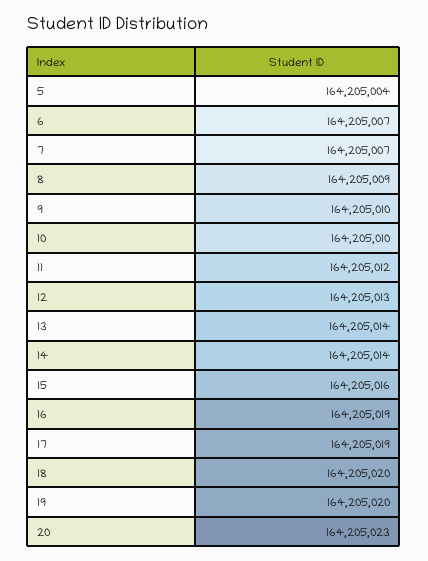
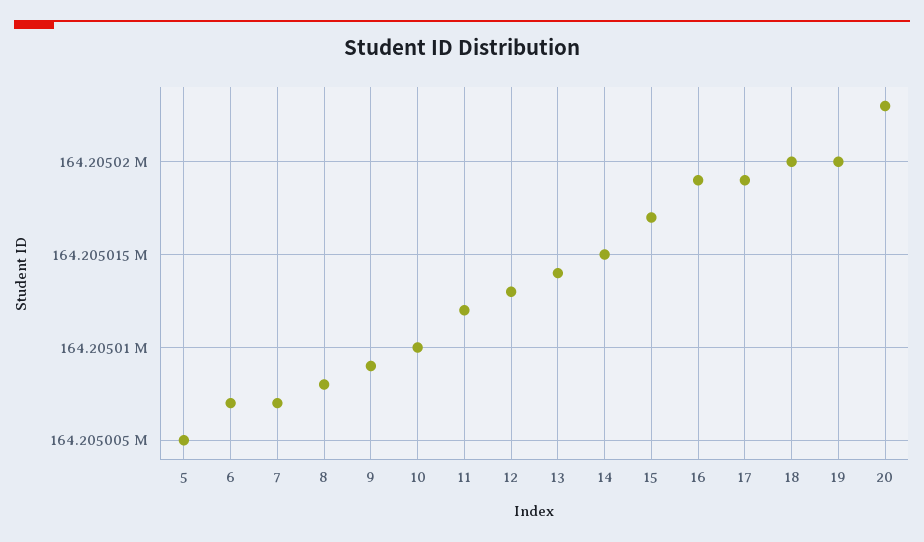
5: 164205004 -> 164205005
8: 164205009 -> 164205008
9: 164205010 -> 164205009
14: 164205014 -> 164205015
15: 164205016 -> 164205017

